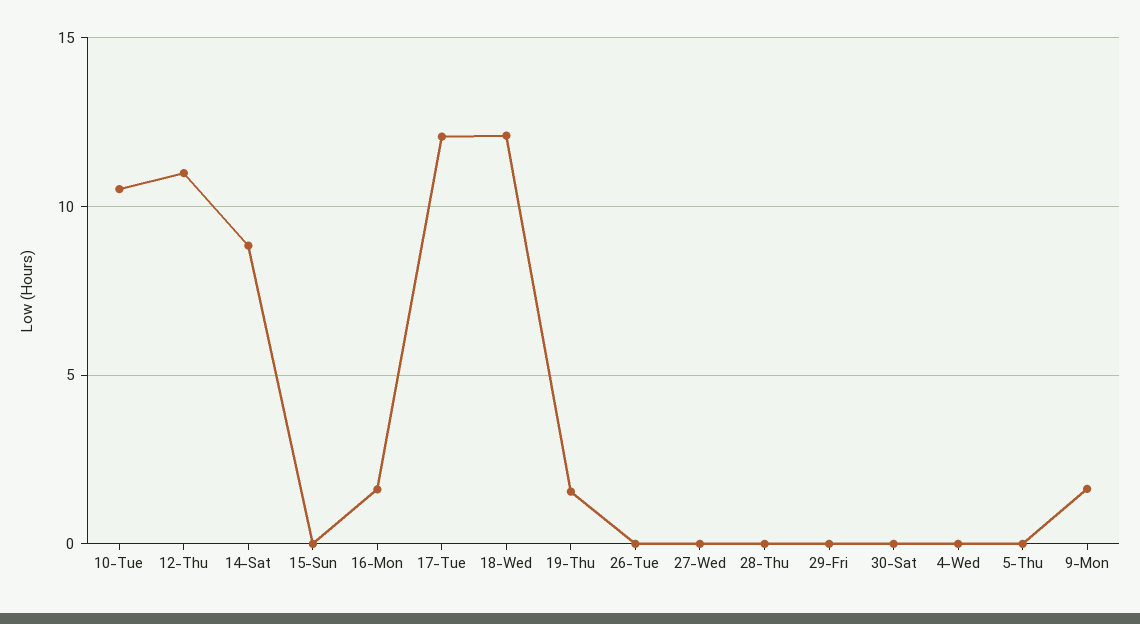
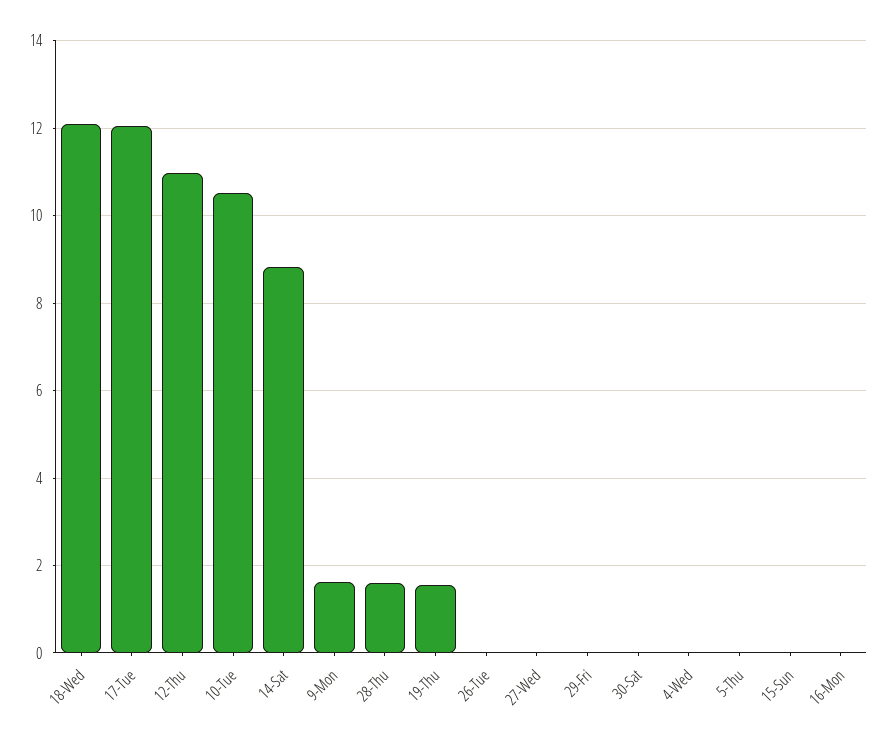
16-Mon: 1.5 -> 0
28-Thu: 0 -> 1.6

